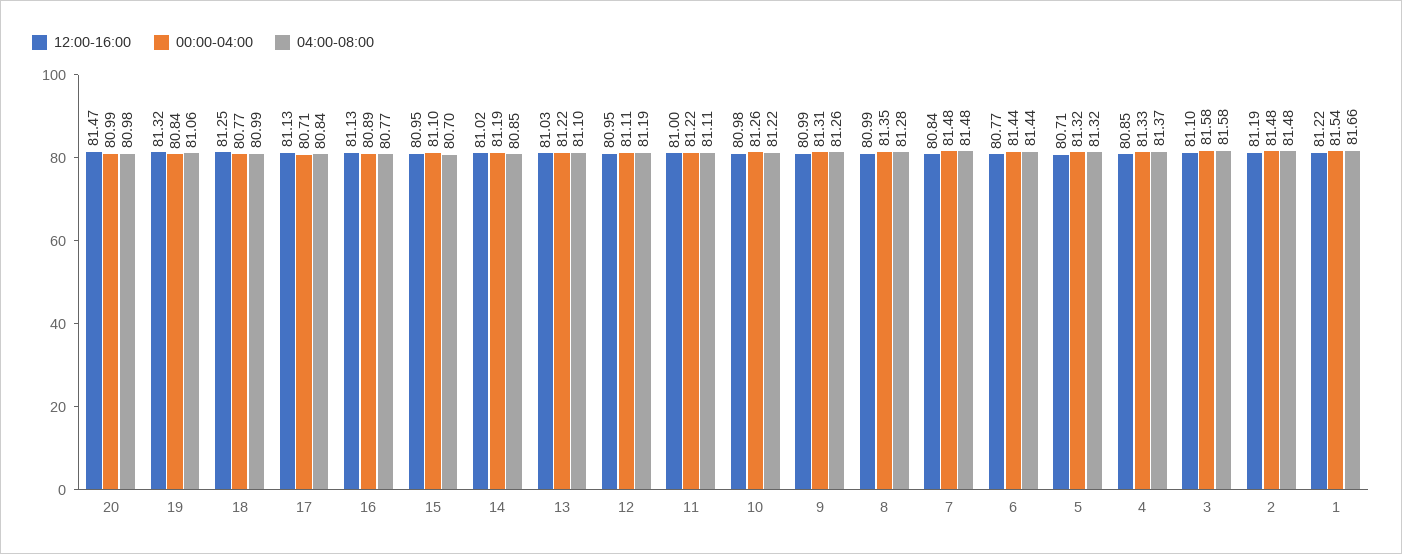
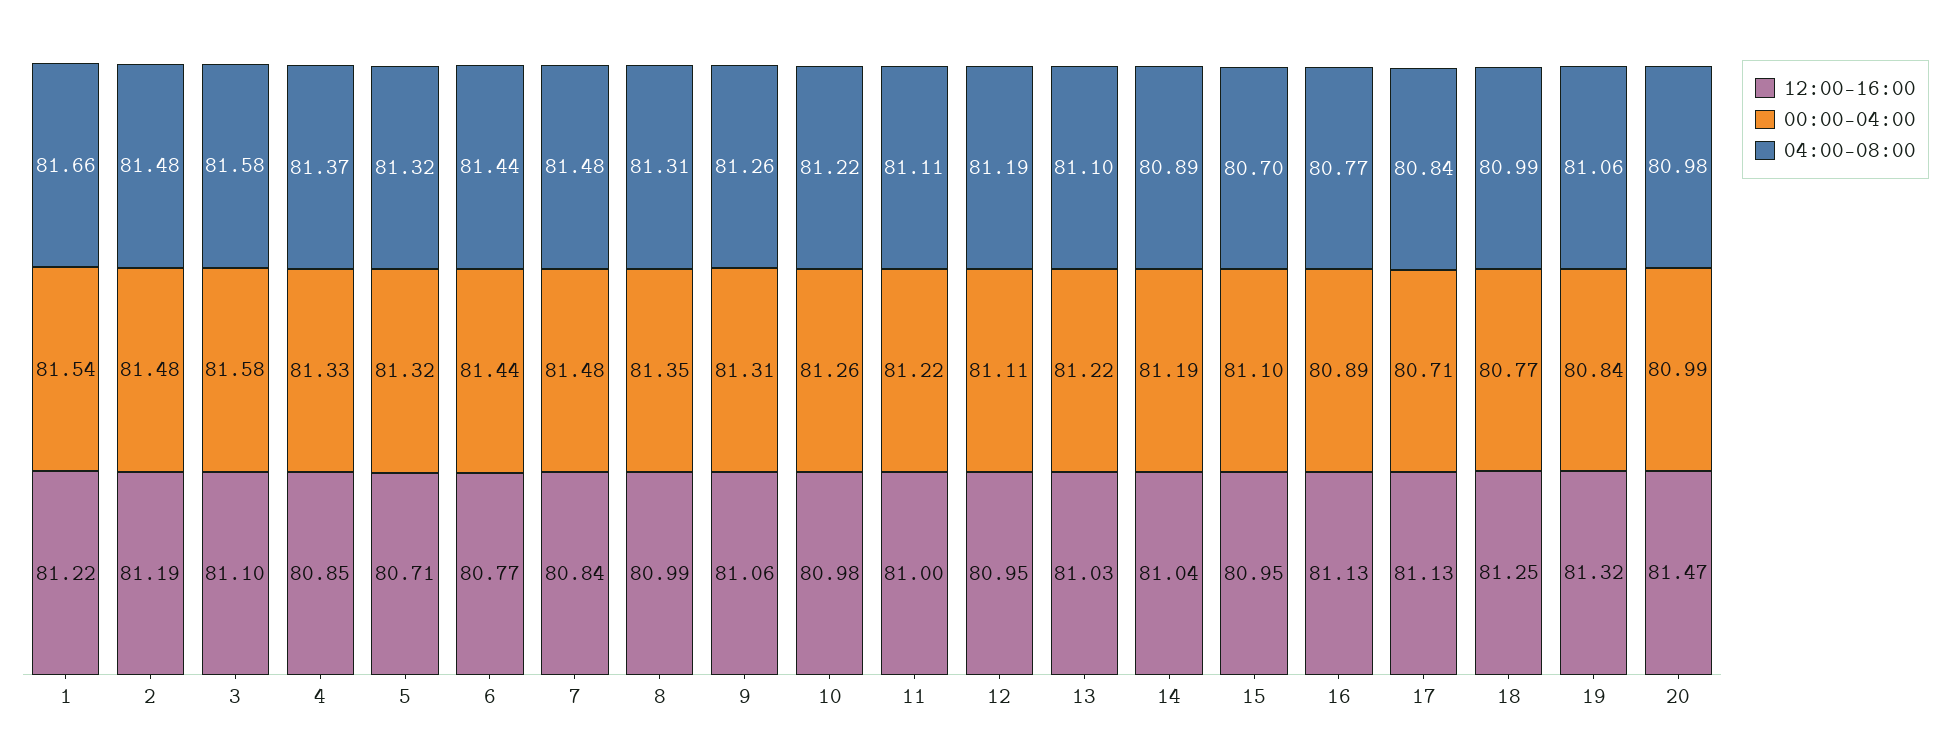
12:00-16:00, 14: 81.02 -> 81.04
04:00-08:00, 14: 80.85 -> 80.89
12:00-16:00, 9: 80.99 -> 81.06
04:00-08:00, 8: 81.28 -> 81.31

